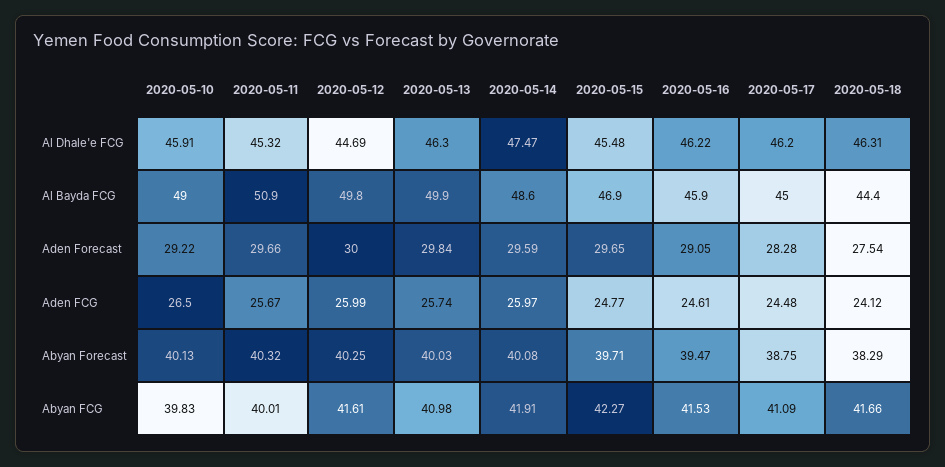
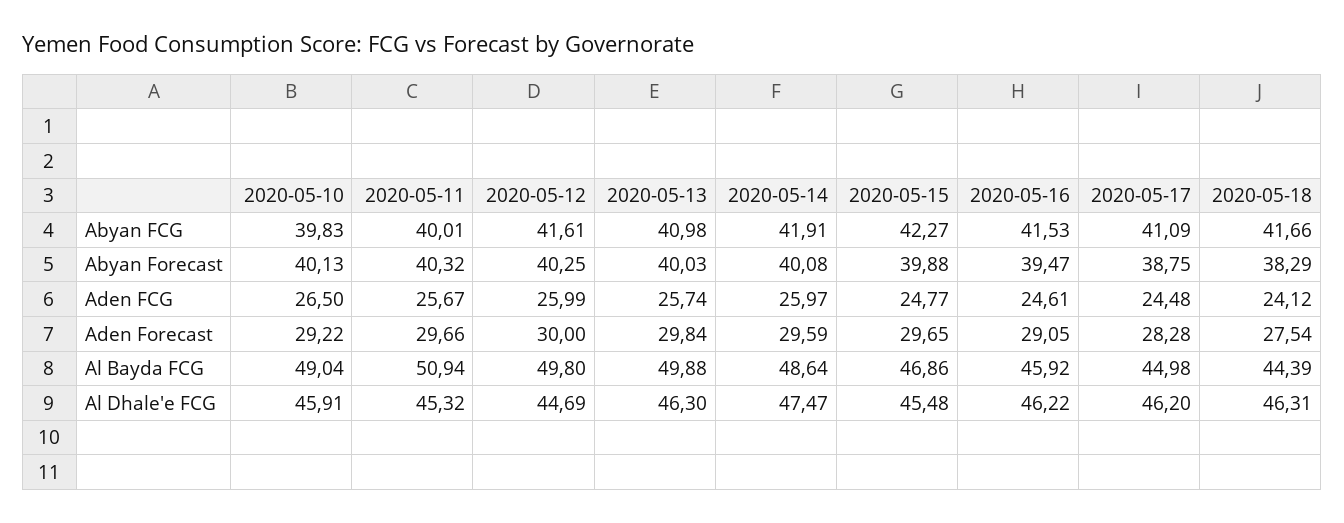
2020-05-15, Abyan Forecast: 39.71 -> 39.88

